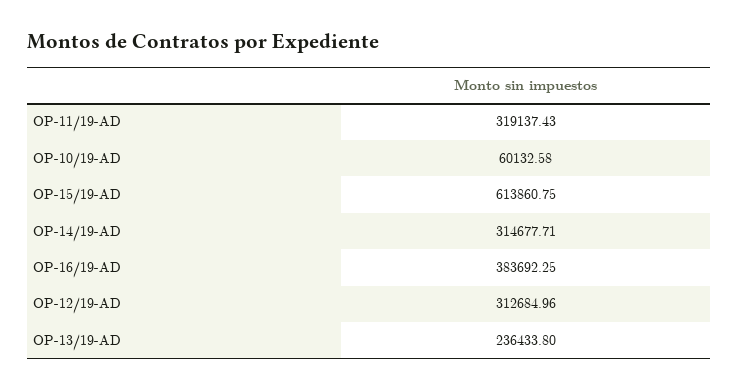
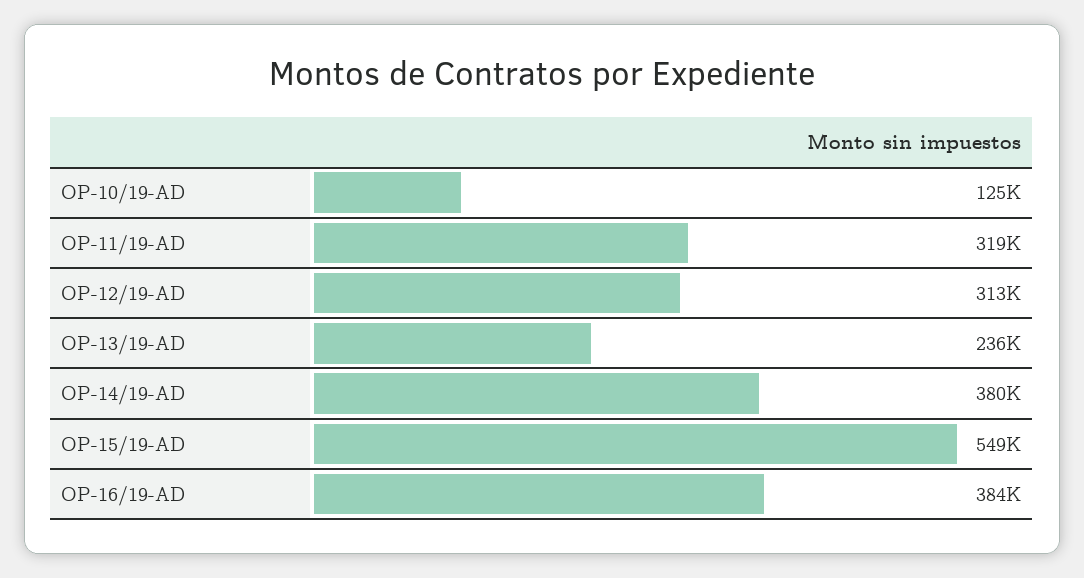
OP-10/19-AD: 60132.58 -> 125000
OP-15/19-AD: 613860.75 -> 549000
OP-14/19-AD: 314677.71 -> 380000

